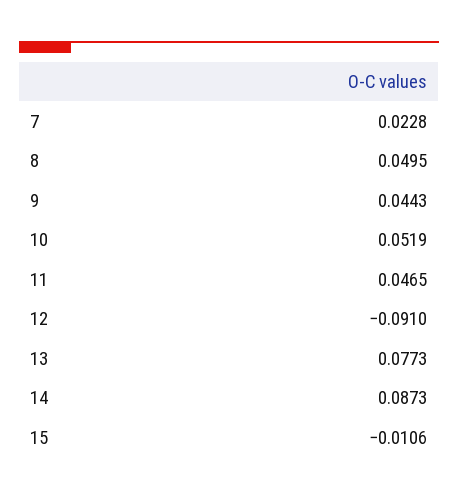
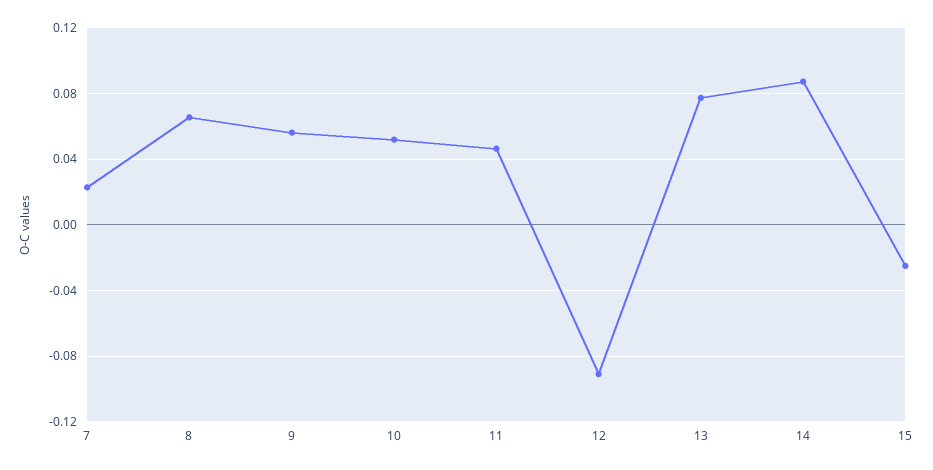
8: 0.0495 -> 0.065
9: 0.0443 -> 0.055
15: -0.0106 -> -0.025

